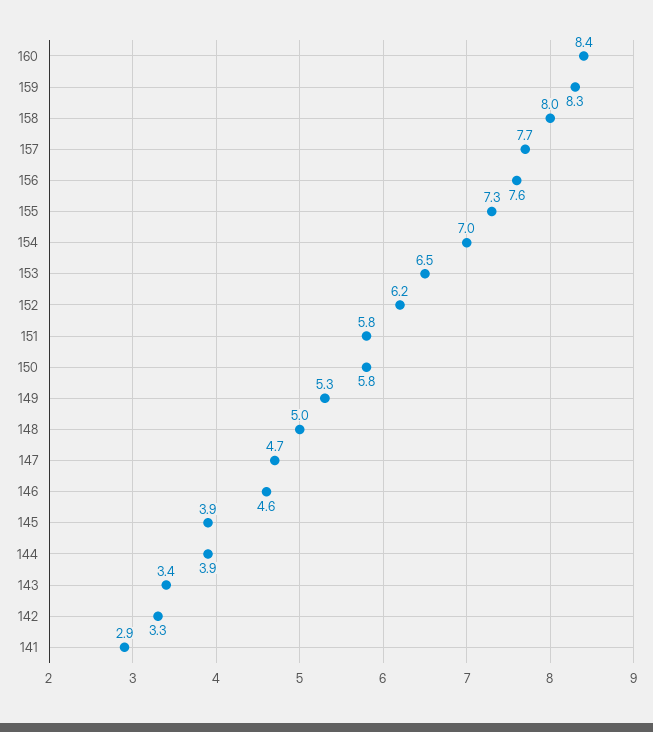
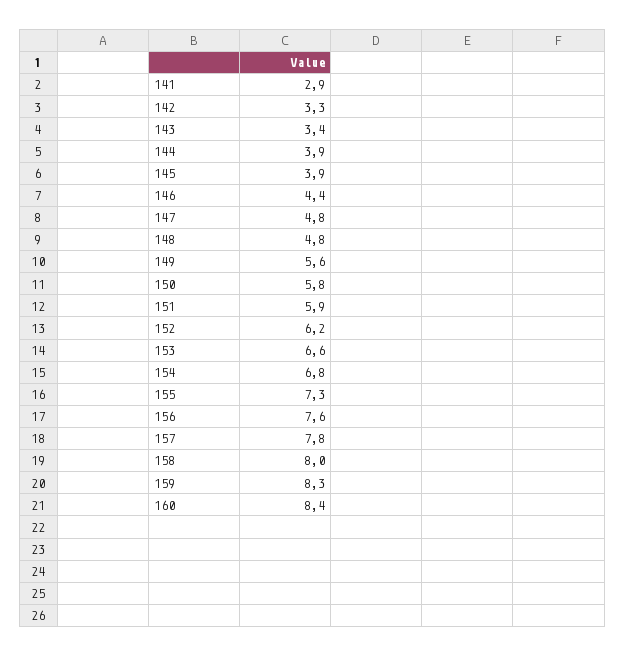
157: 7.7 -> 7.8
154: 7 -> 6.8
153: 6.5 -> 6.6
151: 5.8 -> 5.9
149: 5.3 -> 5.6
148: 5 -> 4.8
147: 4.7 -> 4.8
146: 4.6 -> 4.4

